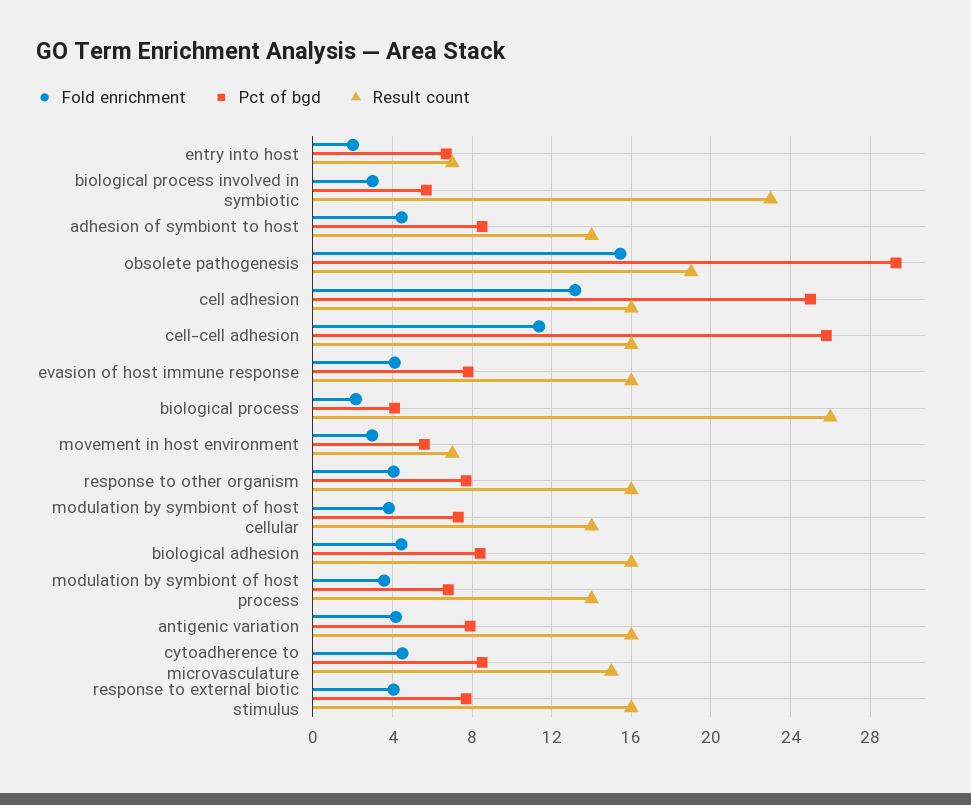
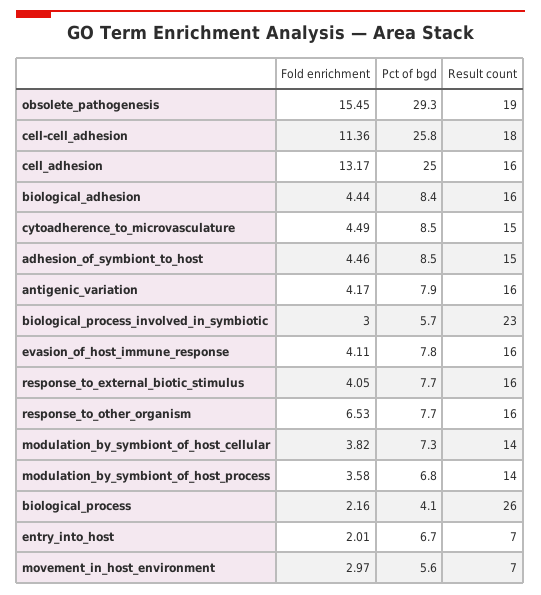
Result count, adhesion of symbiont to host: 14 -> 15
Result count, cell-cell adhesion: 16 -> 18
Fold enrichment, response to other organism: 4 -> 6.53

